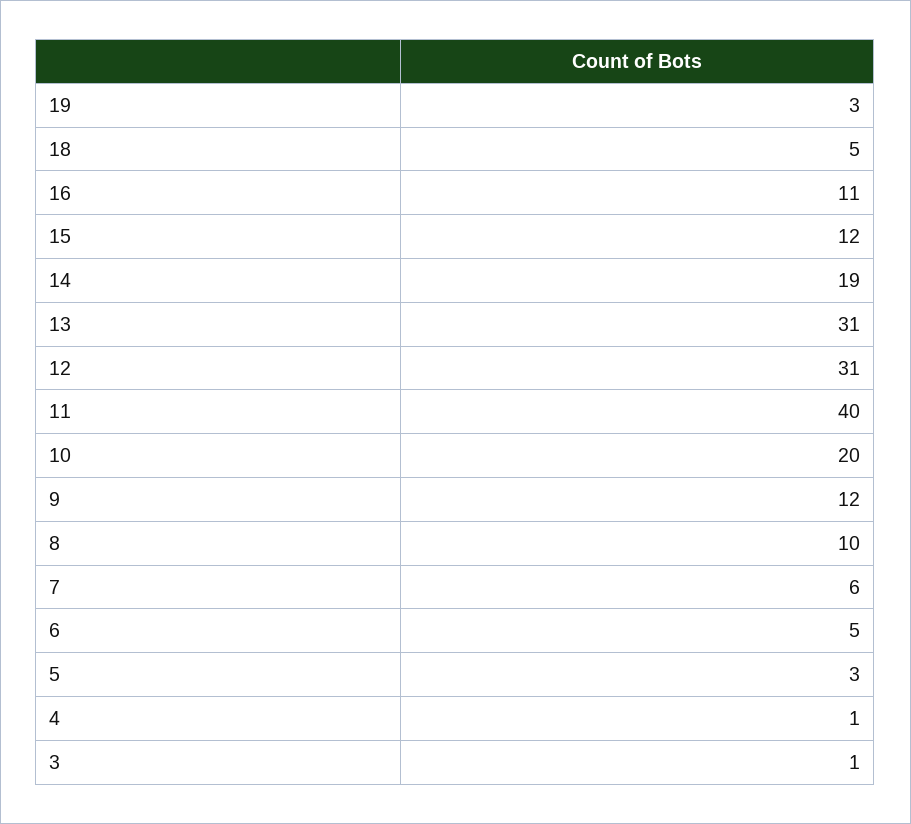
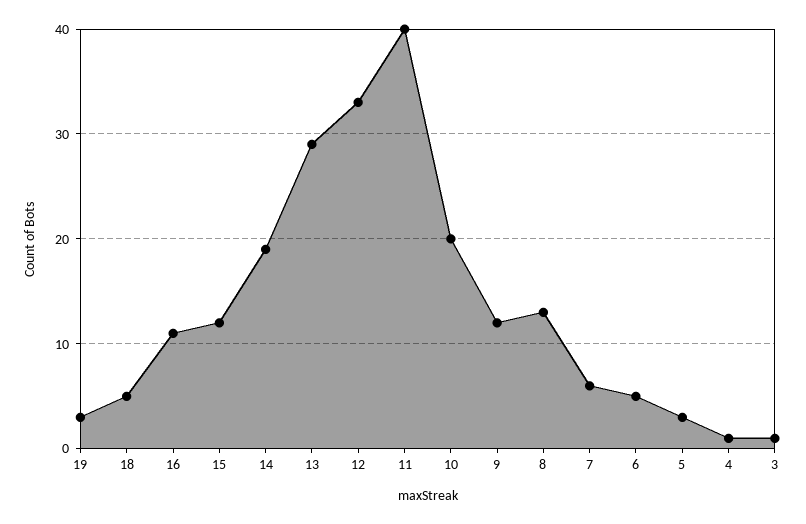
13: 31 -> 29
12: 31 -> 33
8: 10 -> 13

